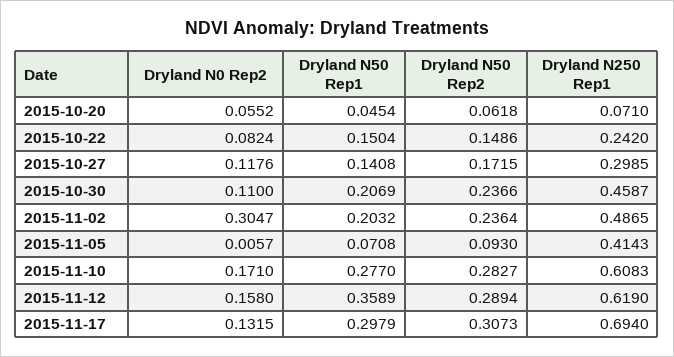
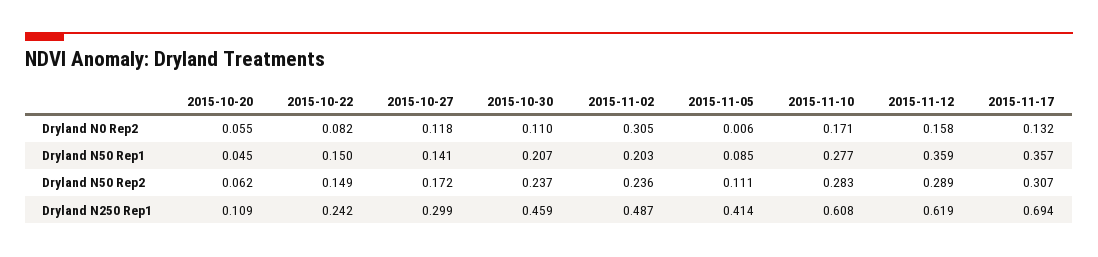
Dryland N250 Rep1, 2015-10-20: 0.071 -> 0.109
Dryland N50 Rep1, 2015-11-05: 0.0708 -> 0.085
Dryland N50 Rep2, 2015-11-05: 0.093 -> 0.111
Dryland N50 Rep1, 2015-11-17: 0.2979 -> 0.357

